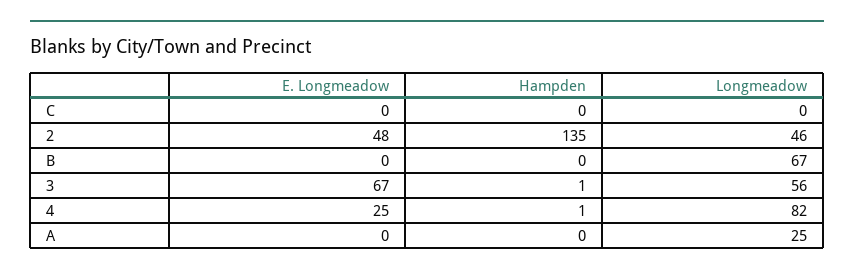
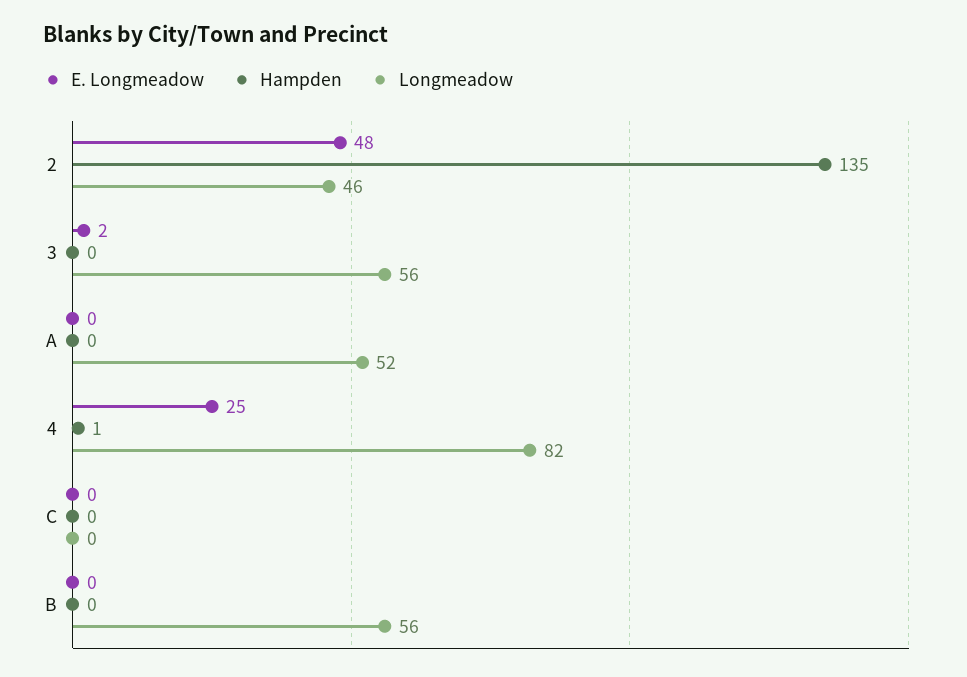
Longmeadow, B: 67 -> 56
E. Longmeadow, 3: 67 -> 2
Hampden, 3: 1 -> 0
Longmeadow, A: 25 -> 52

